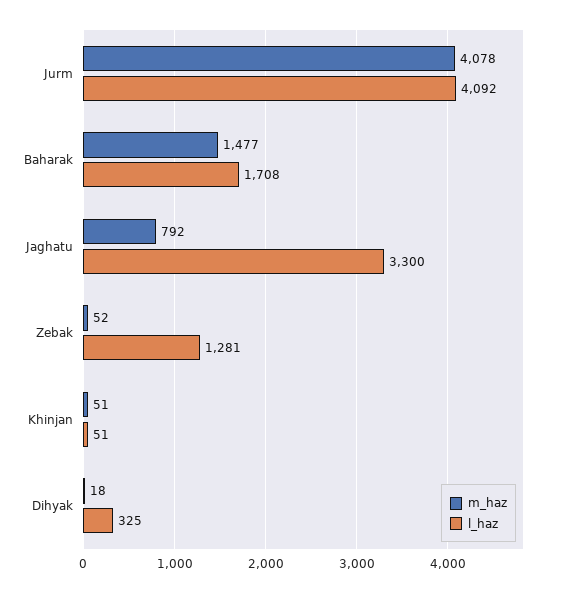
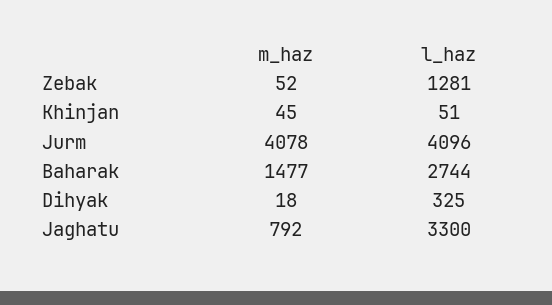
l_haz, Jurm: 4092 -> 4096
l_haz, Baharak: 1708 -> 2744
m_haz, Khinjan: 51 -> 45

